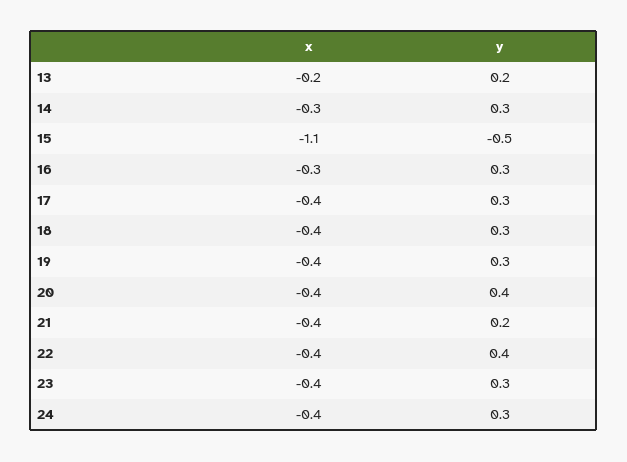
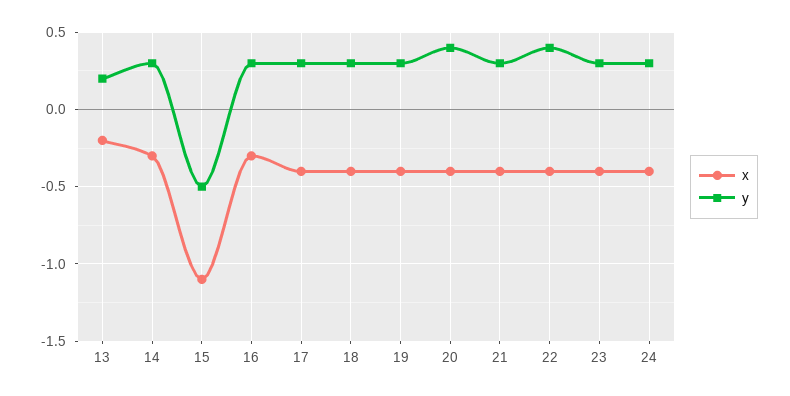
y, 21: 0.2 -> 0.3

